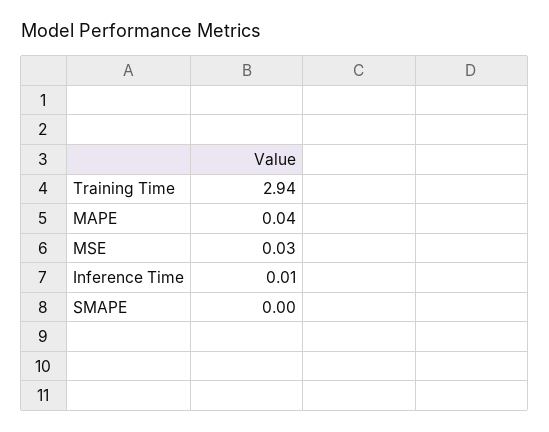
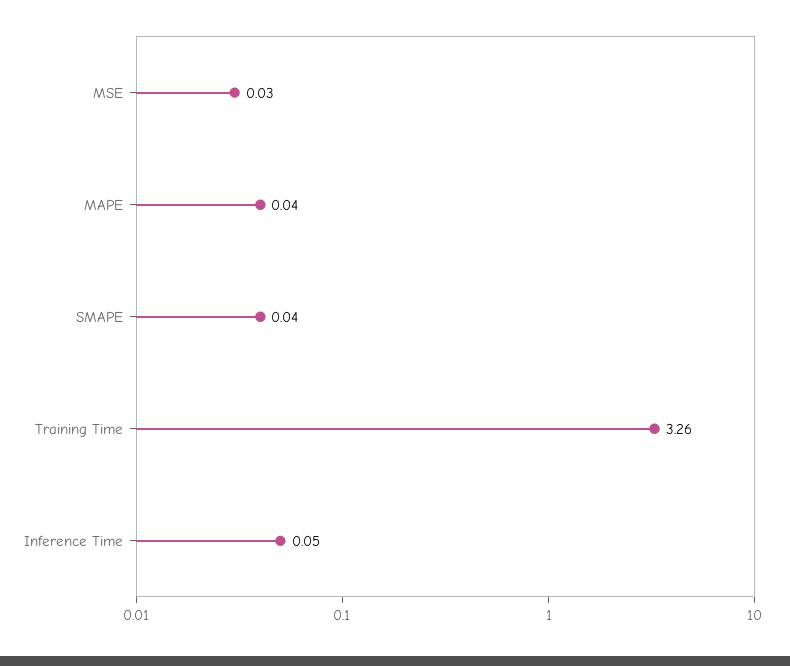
Training Time: 2.94 -> 3.26
Inference Time: 0.01 -> 0.05
SMAPE: 0 -> 0.04

